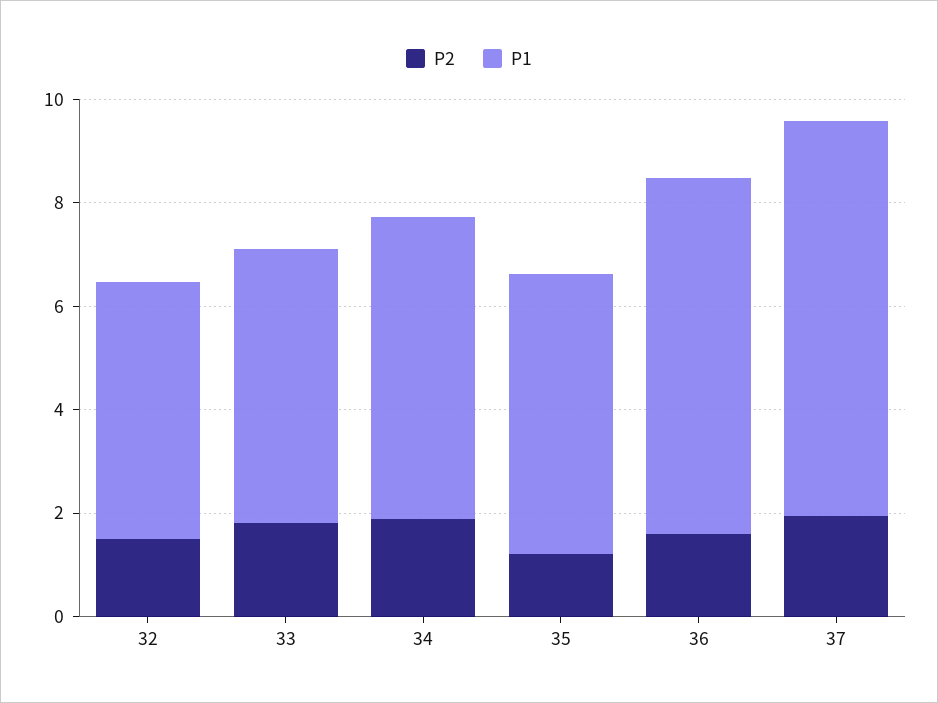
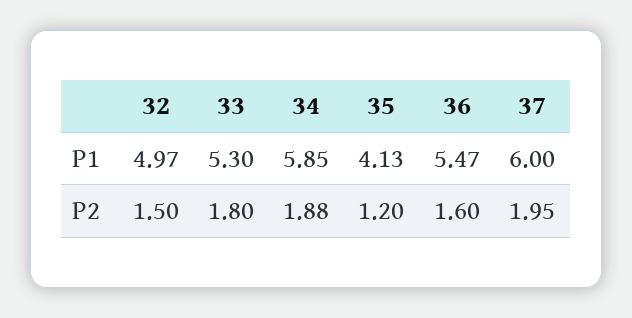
P1, 35: 5.5 -> 4.13
P1, 36: 7 -> 5.47
P1, 37: 7.5 -> 6

